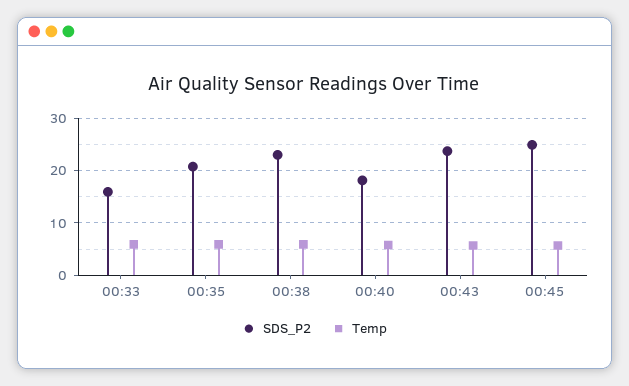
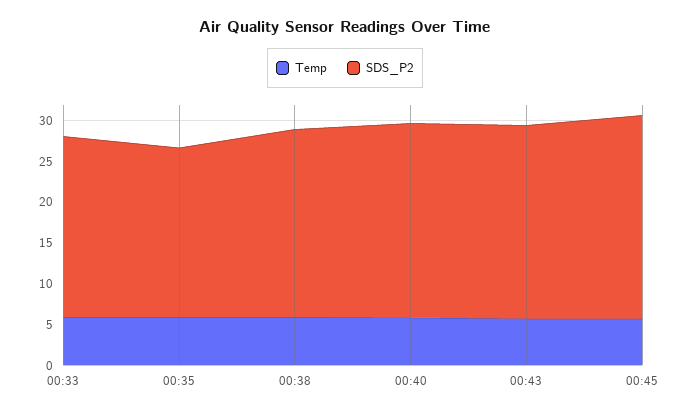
SDS_P2, 00:33: 16 -> 22
SDS_P2, 00:40: 18 -> 24

